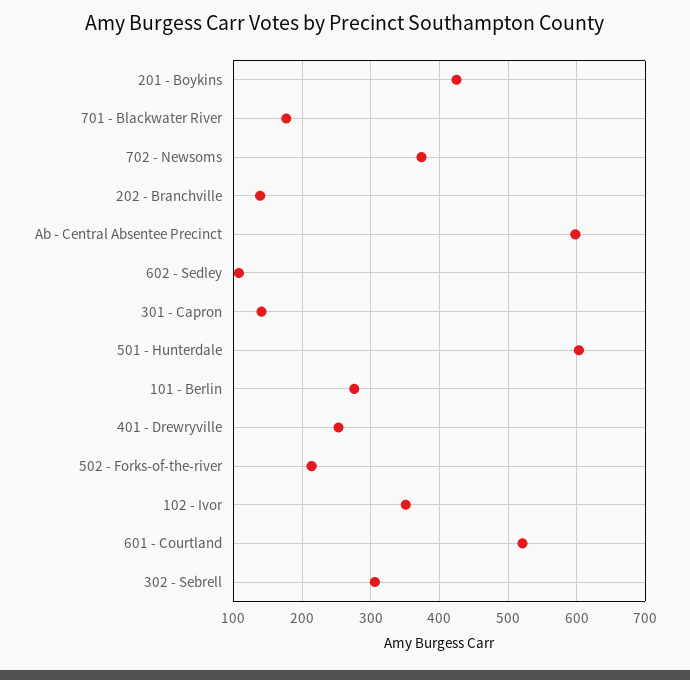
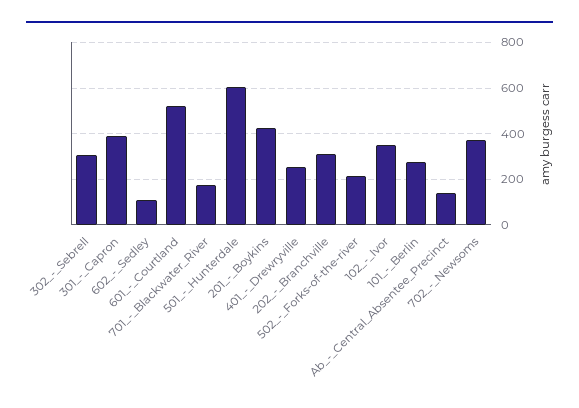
202 - Branchville: 140 -> 300
Ab - Central Absentee Precinct: 600 -> 150
301 - Capron: 140 -> 400

